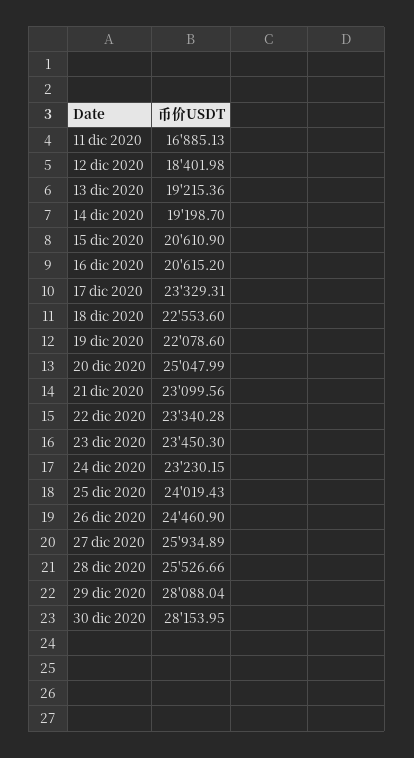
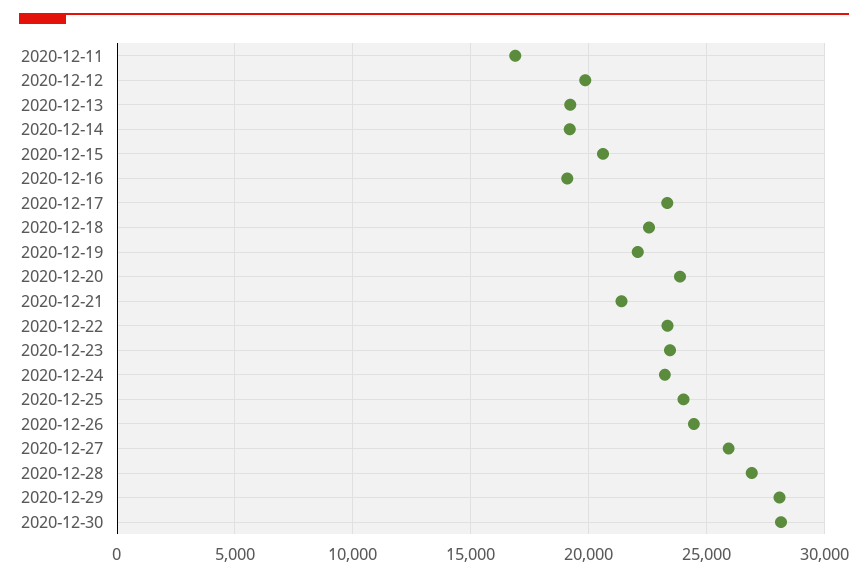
12 dic 2020: 18401.98 -> 20000
16 dic 2020: 20615.2 -> 19000
20 dic 2020: 25047.99 -> 24000
21 dic 2020: 23099.56 -> 21500
28 dic 2020: 25526.66 -> 27000

